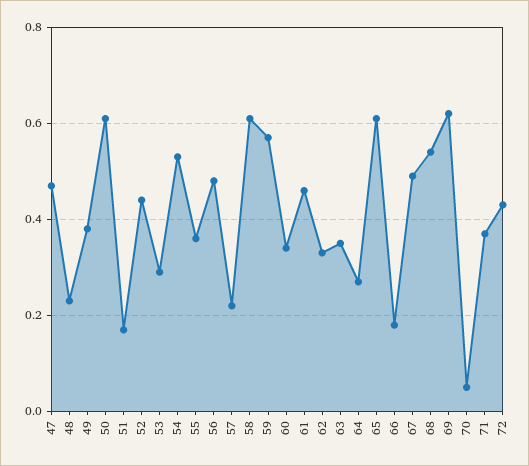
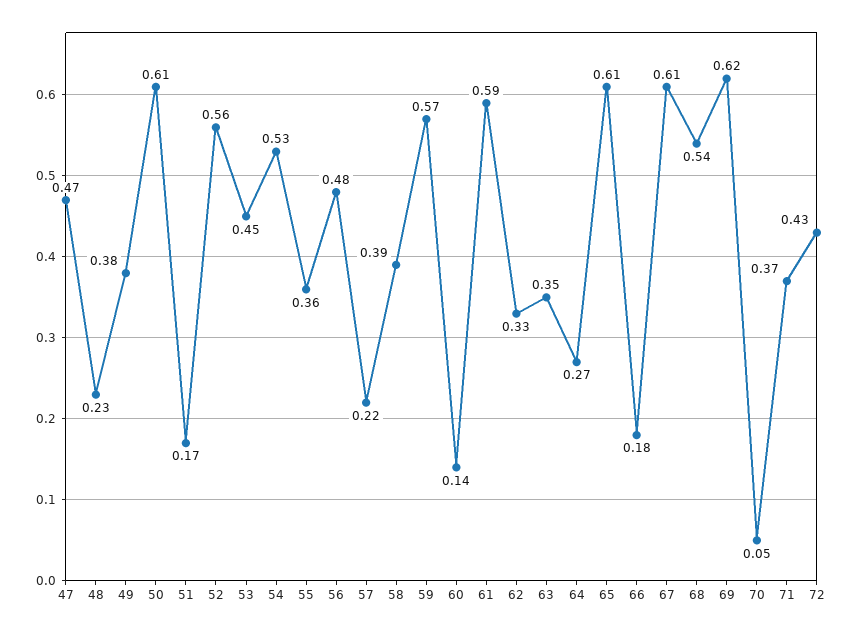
52: 0.45 -> 0.56
53: 0.3 -> 0.45
58: 0.6 -> 0.39
60: 0.35 -> 0.14
61: 0.45 -> 0.59
67: 0.5 -> 0.61

